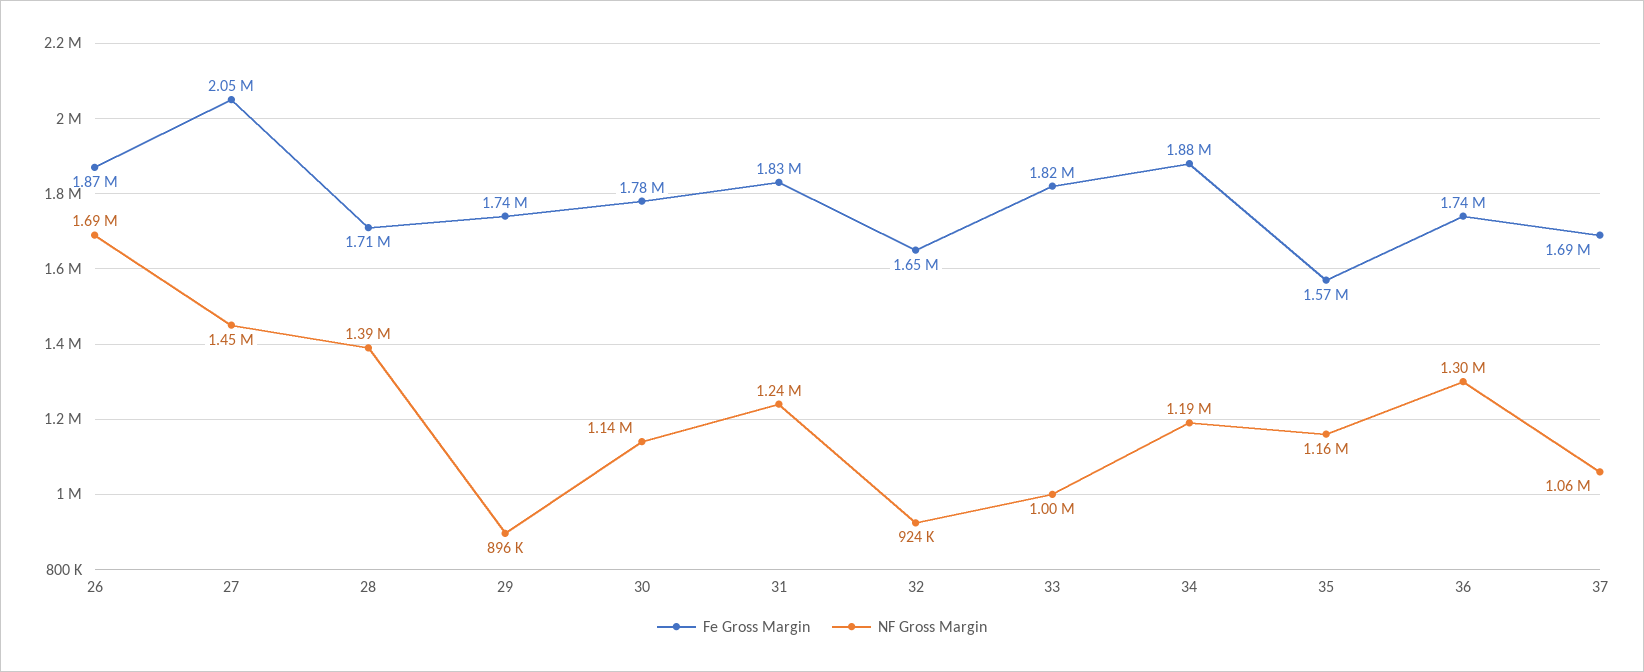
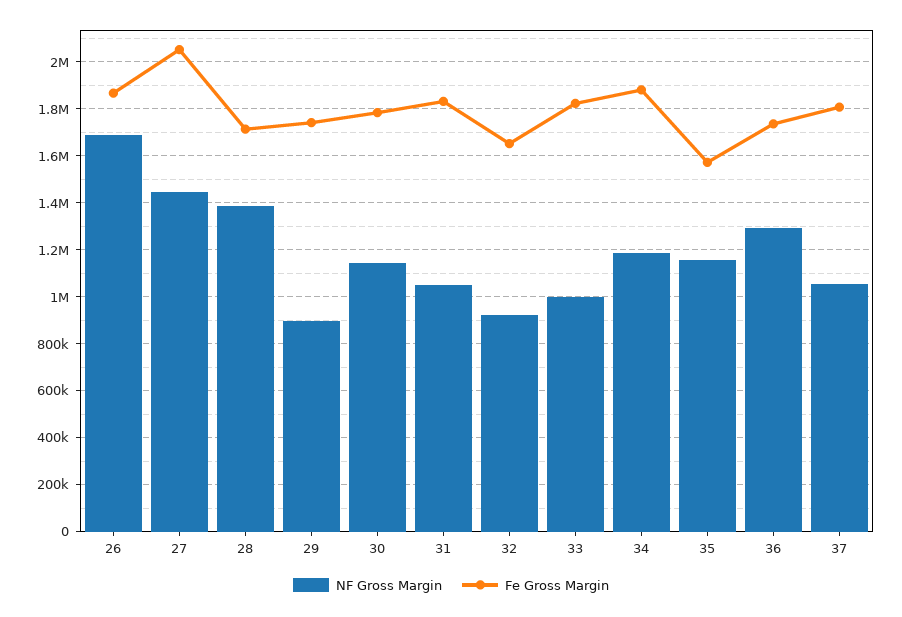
NF Gross Margin, 31: 1240000 -> 1050000
Fe Gross Margin, 37: 1690000 -> 1800000

